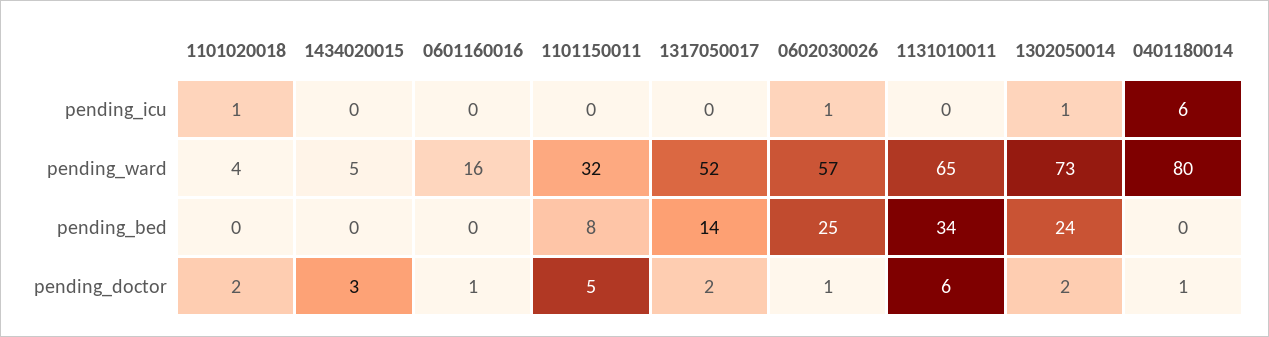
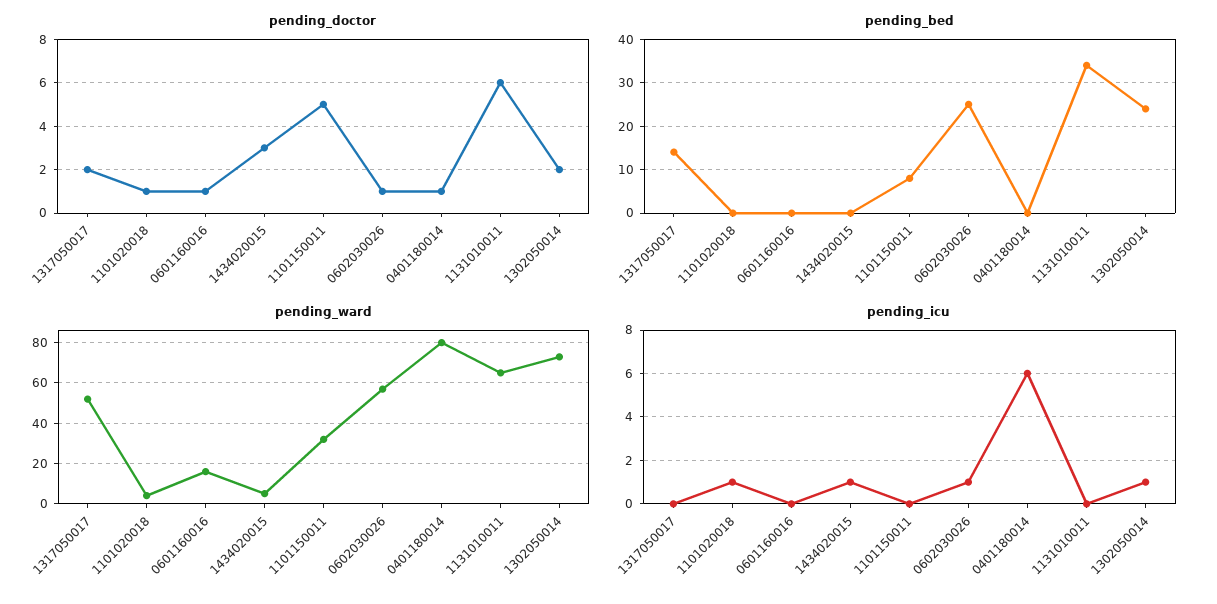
pending_icu, 1434020015: 0 -> 1
pending_doctor, 1101020018: 2 -> 1

